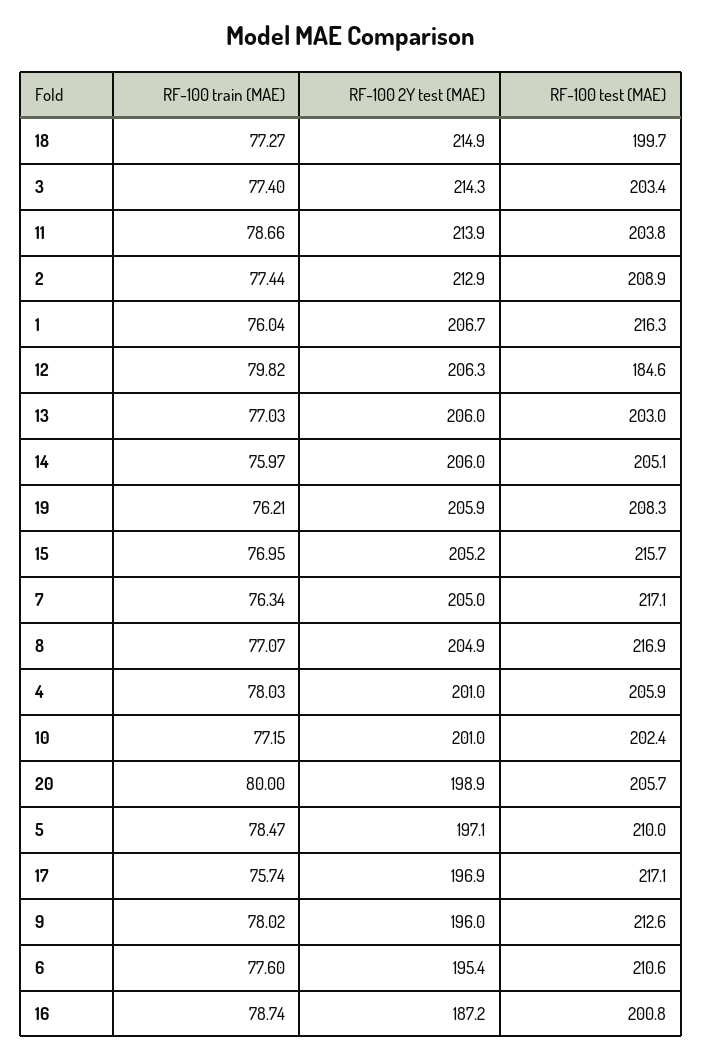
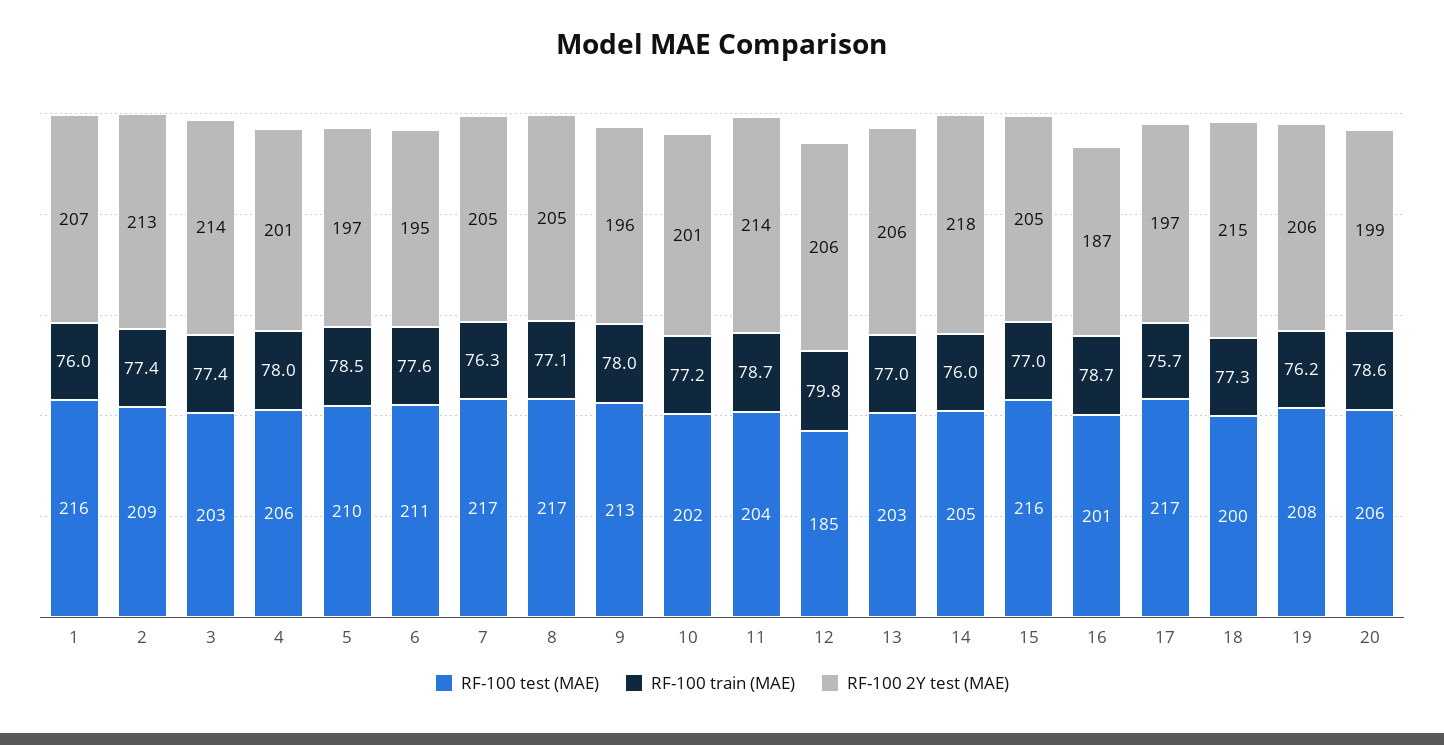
RF-100 2Y test (MAE), 14: 206 -> 218
RF-100 train (MAE), 20: 80 -> 78.6

